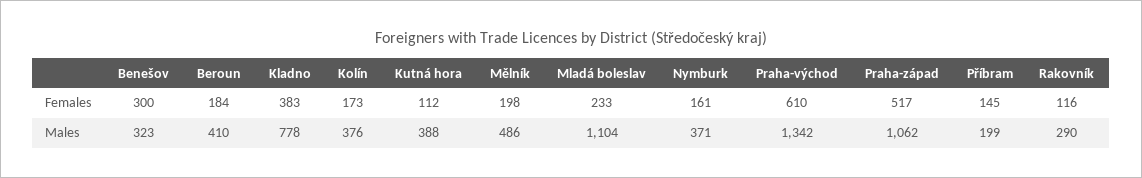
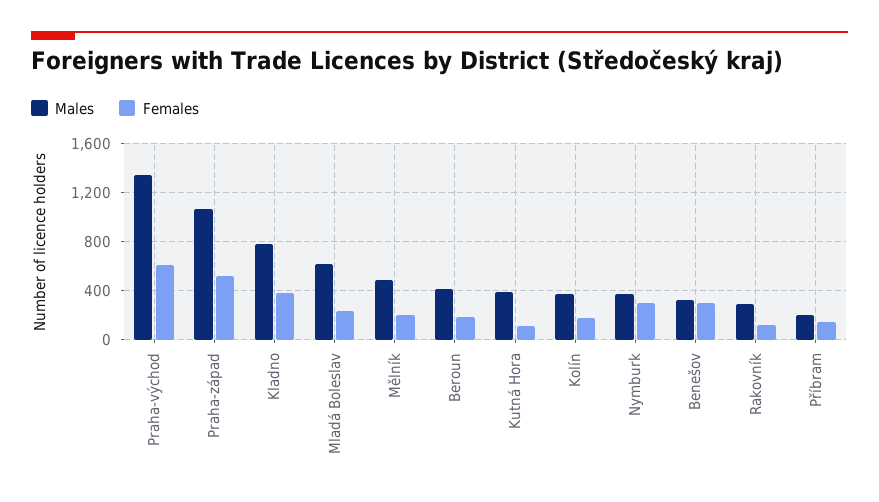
Females, Nymburk: 161 -> 300
Males, Mladá boleslav: 1104 -> 600

